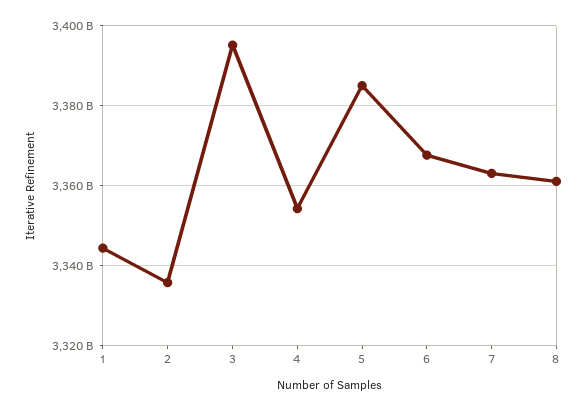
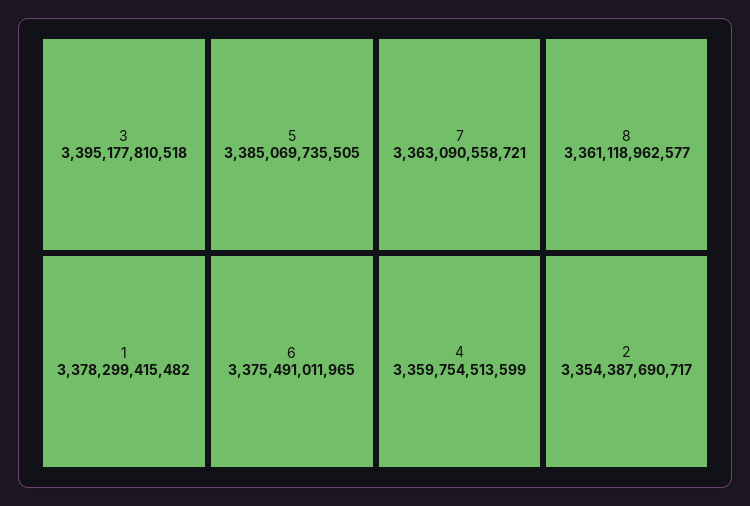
1: 3344000000000 -> 3378299415482
2: 3336000000000 -> 3354387690717
4: 3354000000000 -> 3359754513599
6: 3368000000000 -> 3375491011965

